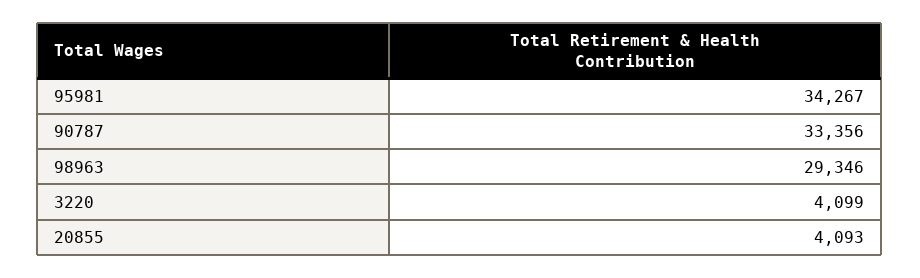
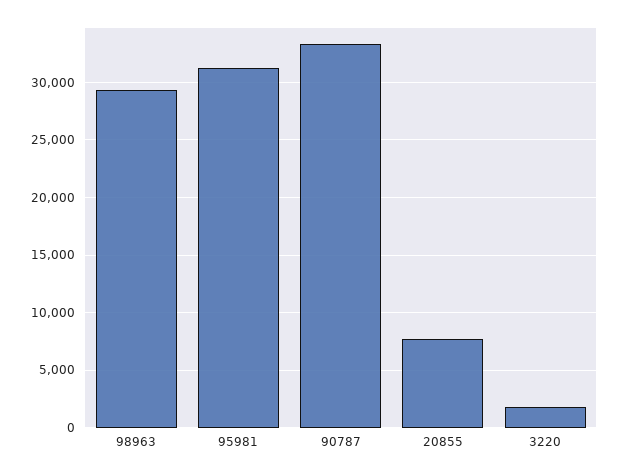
95981: 34267 -> 31000
3220: 4099 -> 2000
20855: 4093 -> 8000

